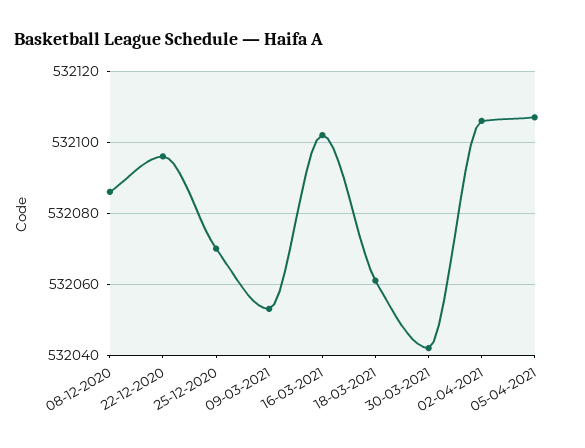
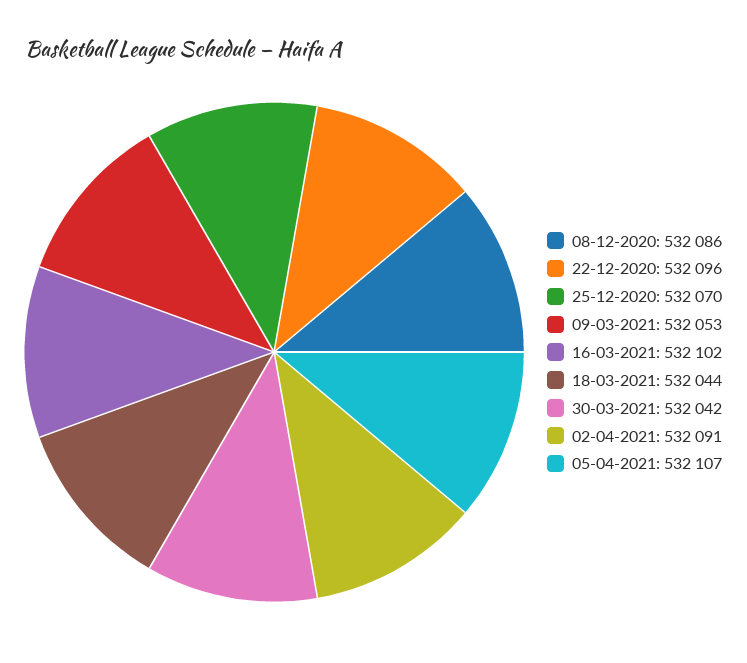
18-03-2021: 532060 -> 532044
02-04-2021: 532105 -> 532091

